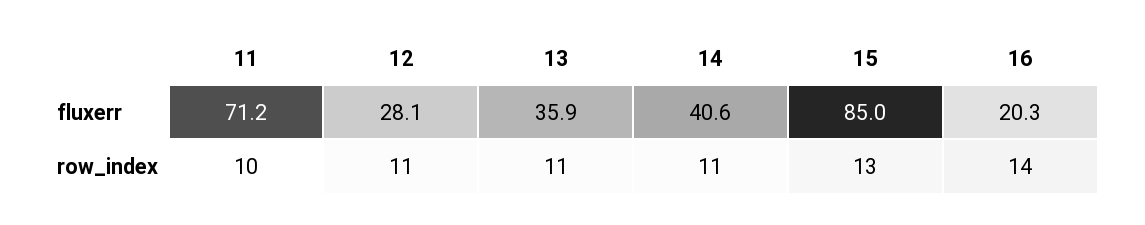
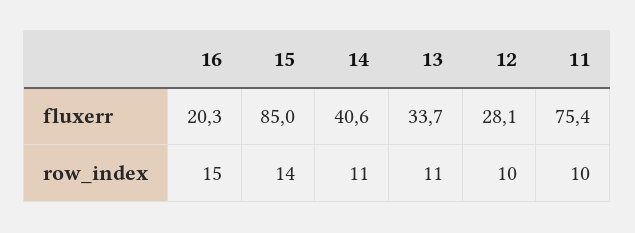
11, fluxerr: 71.2 -> 75.4
13, fluxerr: 35.9 -> 33.7
12, row_index: 11 -> 10
15, row_index: 13 -> 14
16, row_index: 14 -> 15

